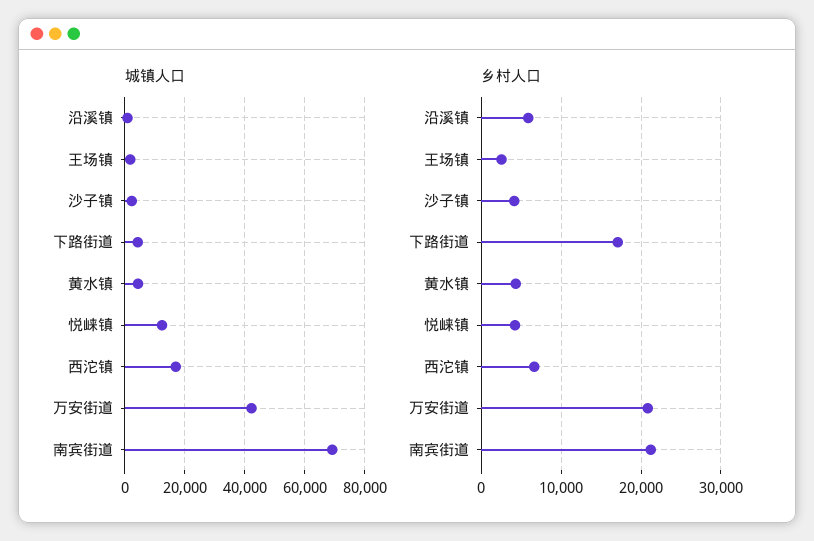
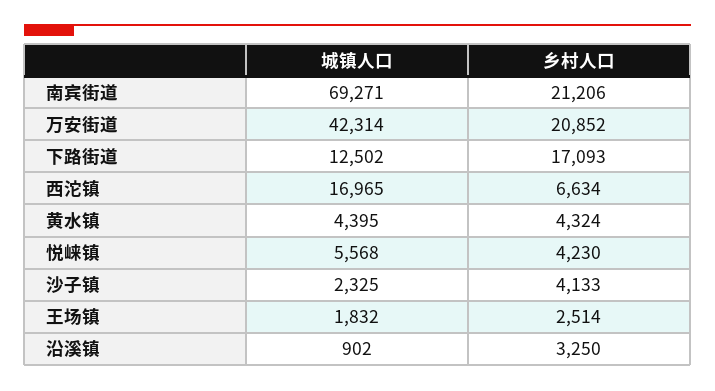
城镇人口, 下路街道: 5000 -> 12502
城镇人口, 悦崃镇: 12500 -> 5568
乡村人口, 沿溪镇: 6000 -> 3250

